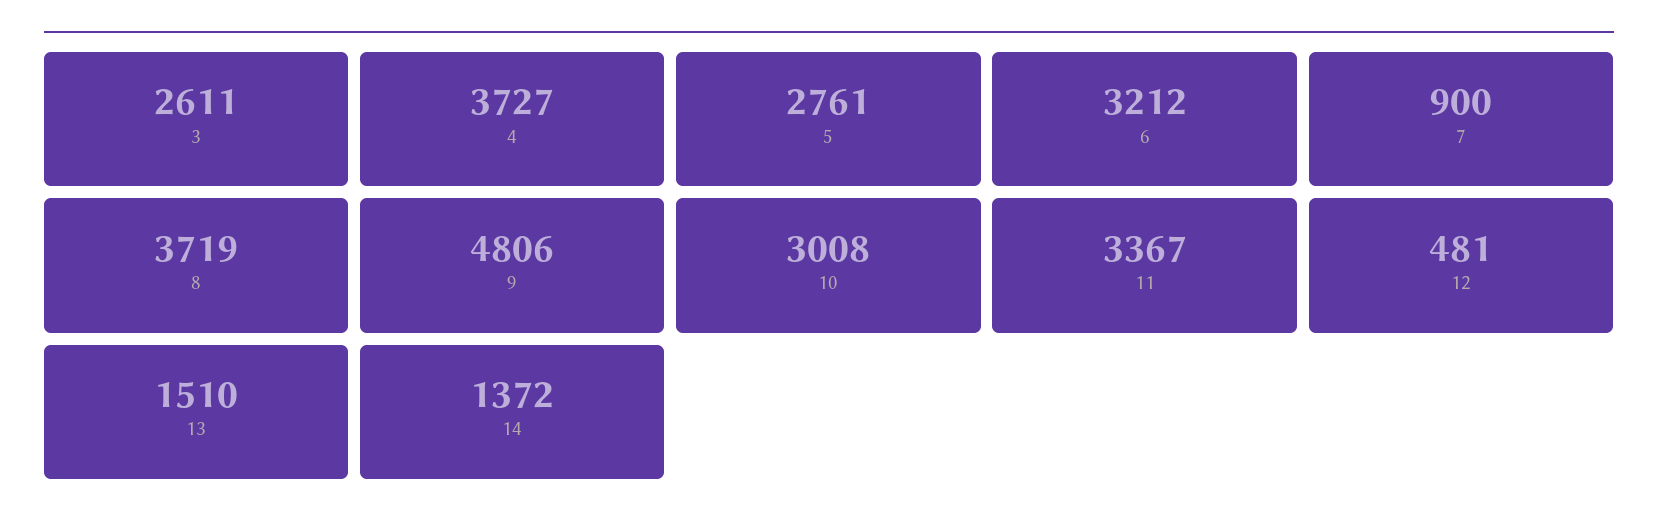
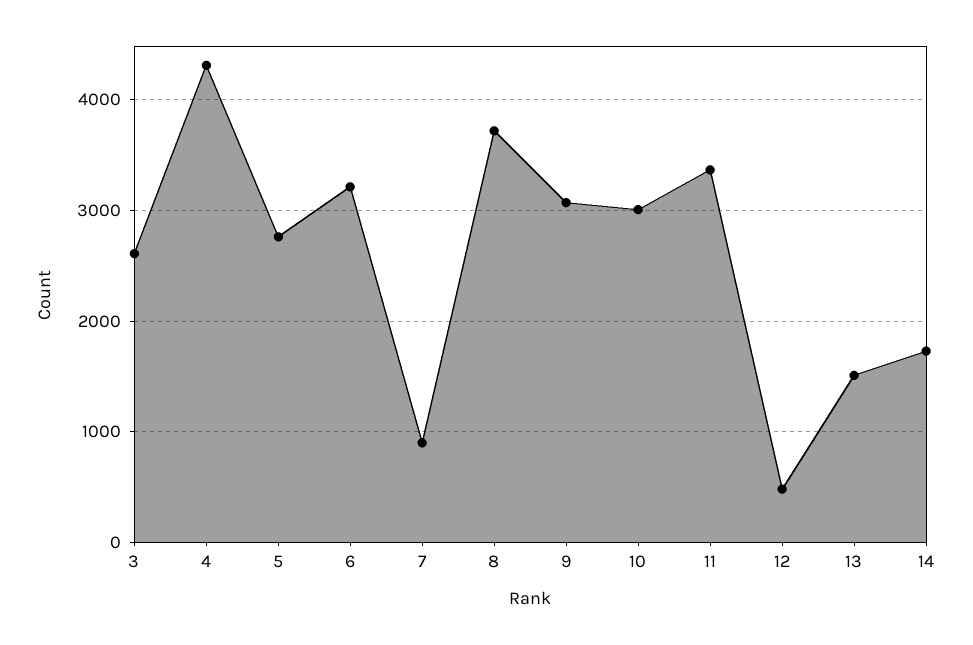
4: 3727 -> 4300
9: 4806 -> 3100
14: 1372 -> 1700

